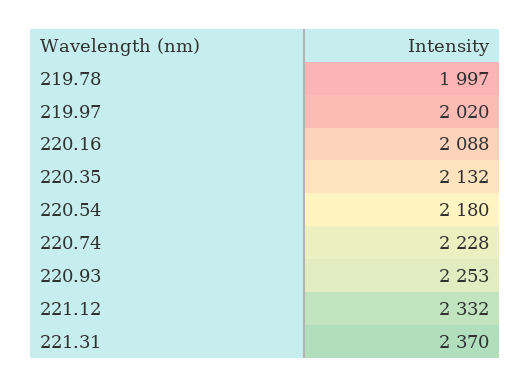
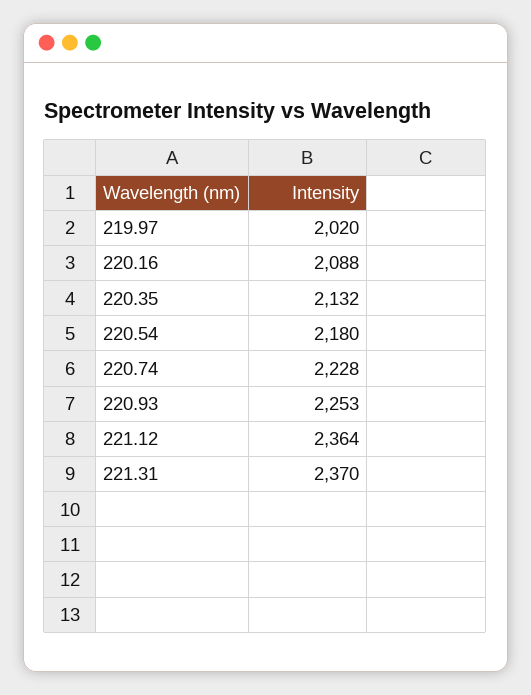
219.78: 1997 -> none
221.12: 2332 -> 2364

